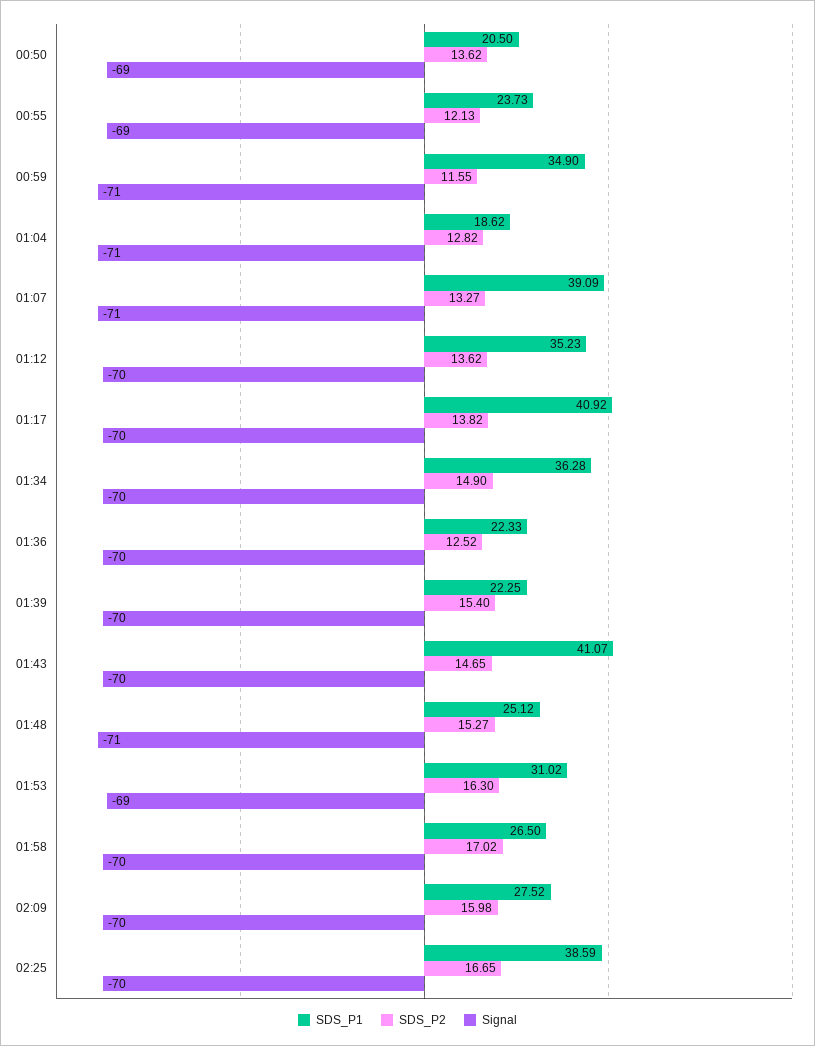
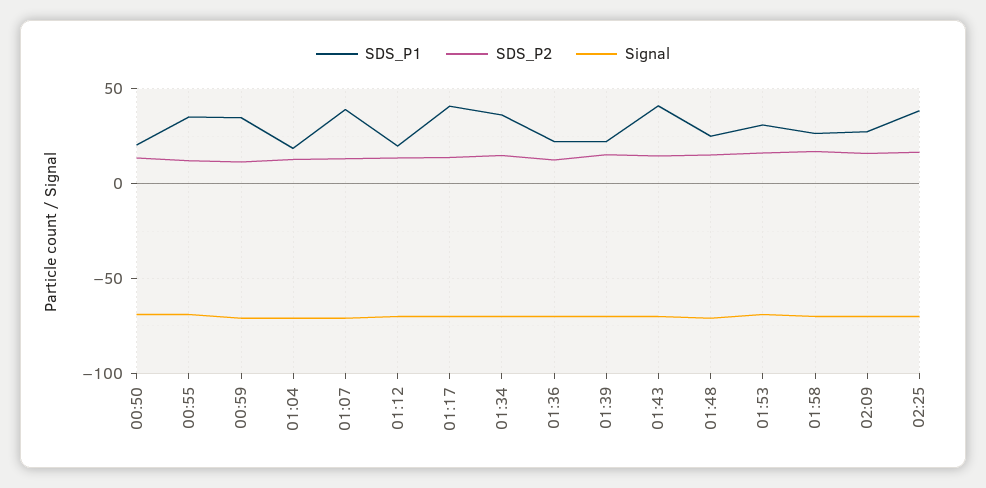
SDS_P1, 00:55: 23.73 -> 35
SDS_P1, 01:12: 35.23 -> 20

